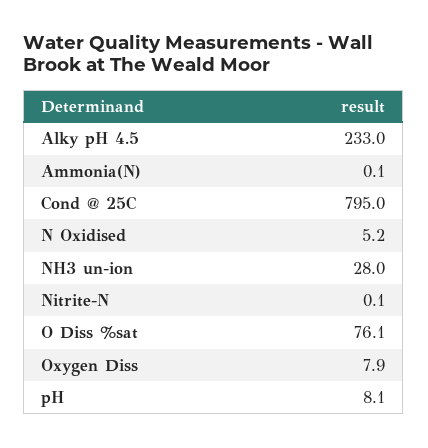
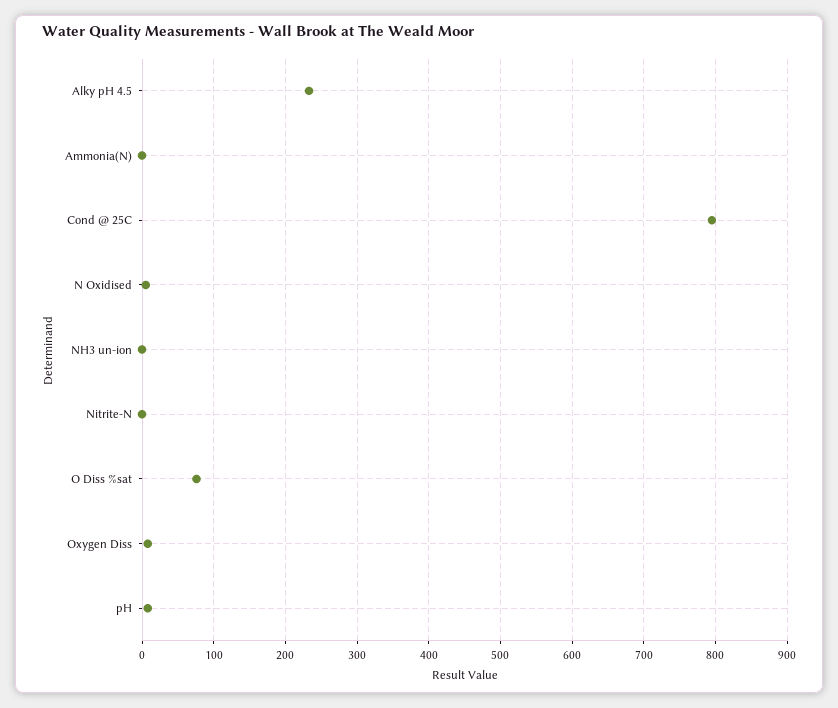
NH3 un-ion: 28 -> 0

